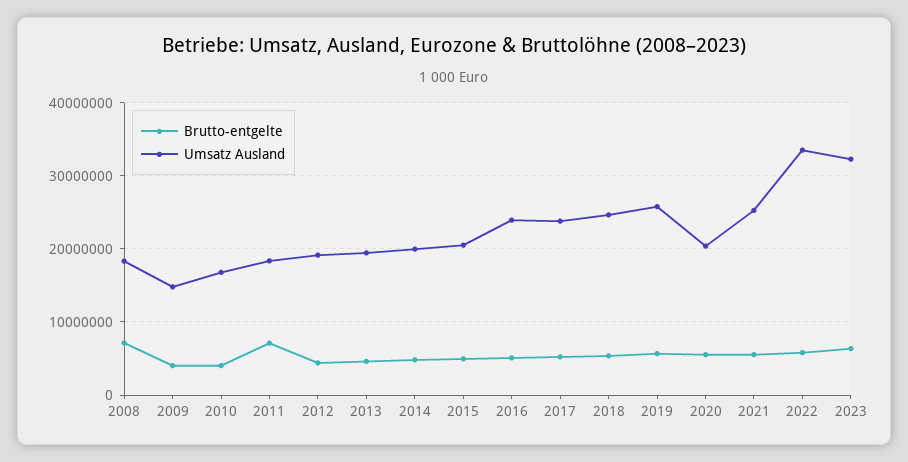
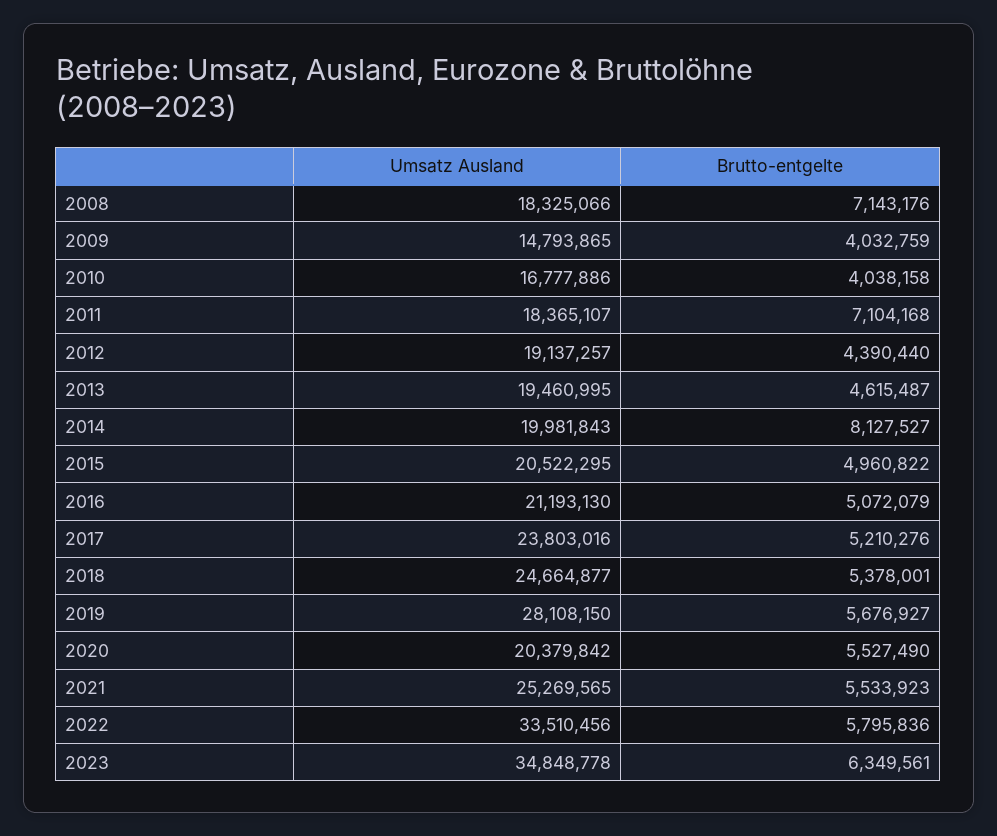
Brutto-entgelte, 2014: 5000000 -> 8127527
Umsatz Ausland, 2016: 24000000 -> 21193130
Umsatz Ausland, 2019: 26000000 -> 28108150
Umsatz Ausland, 2023: 32000000 -> 34848778

